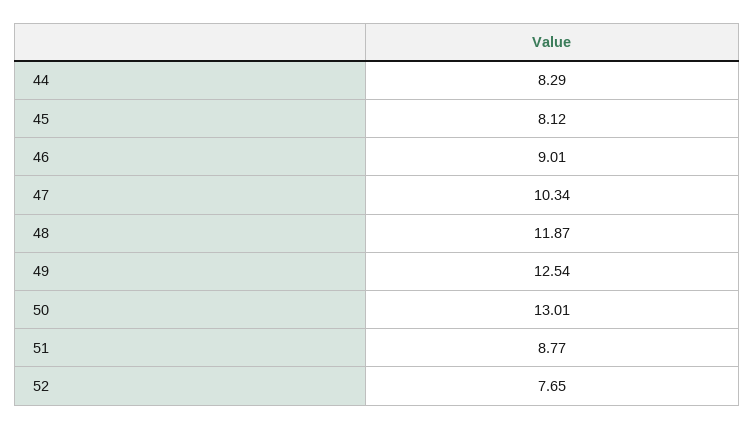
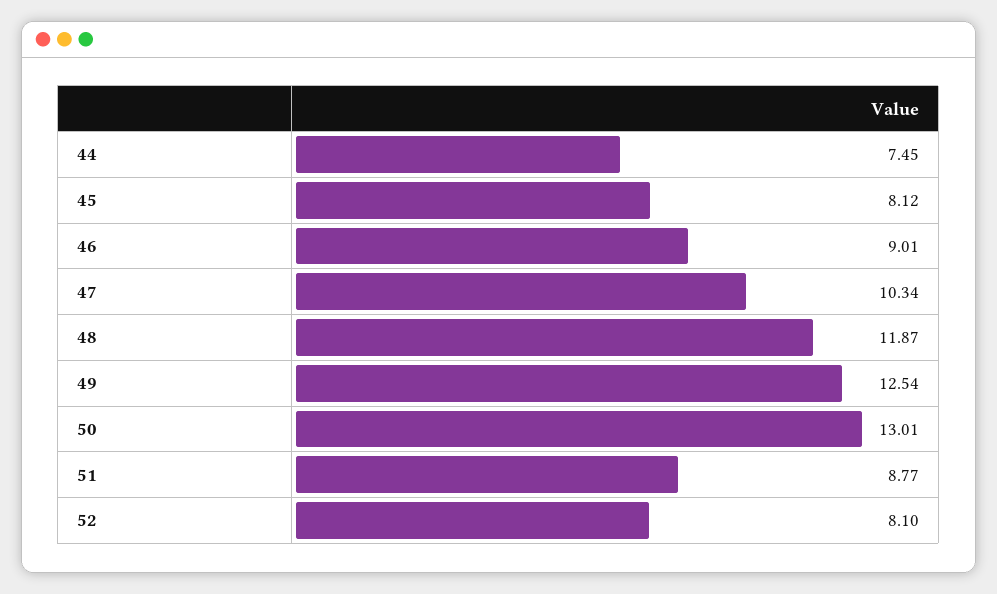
44: 8.29 -> 7.45
52: 7.65 -> 8.1

